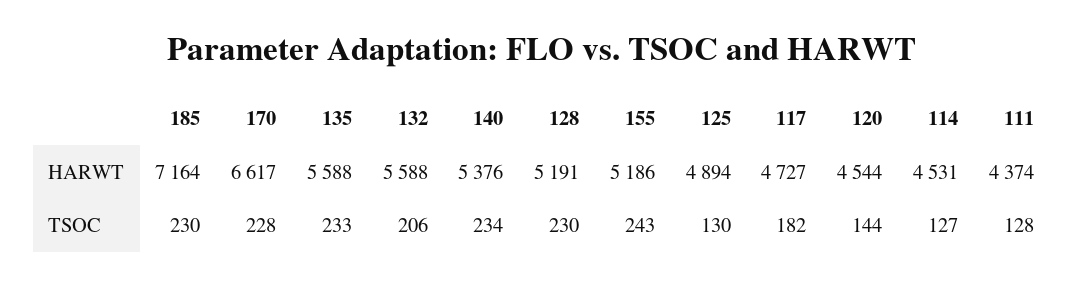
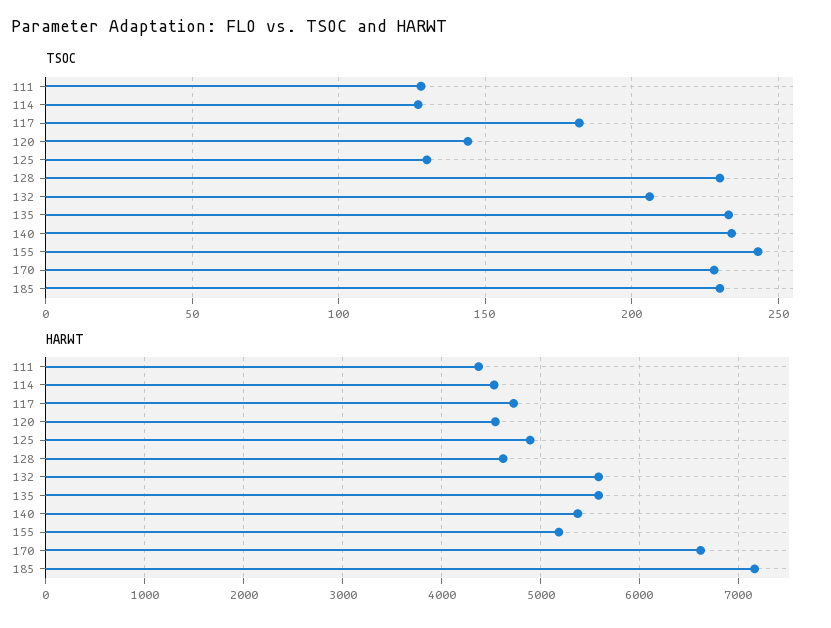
HARWT, 128: 5191 -> 4600

